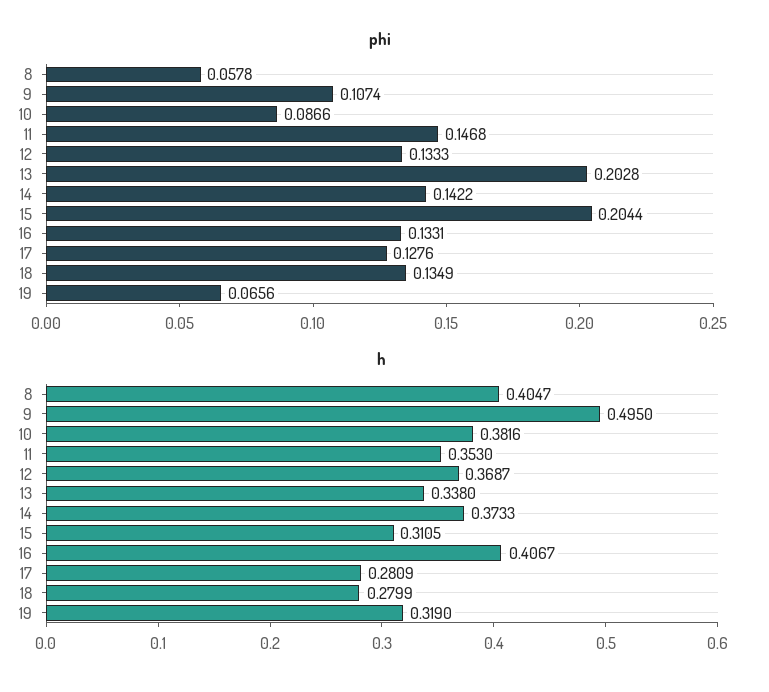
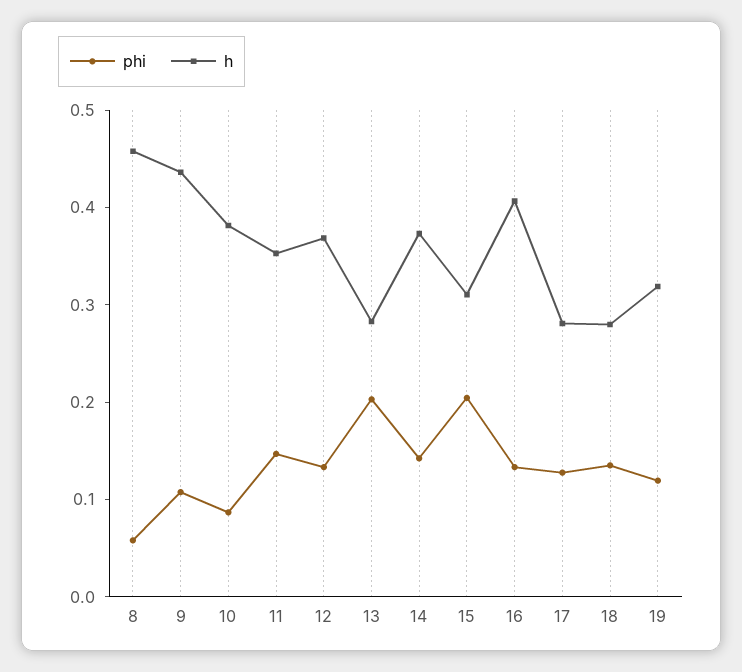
phi, 19: 0.0656 -> 0.12
h, 8: 0.4047 -> 0.46
h, 9: 0.495 -> 0.44
h, 13: 0.338 -> 0.28

